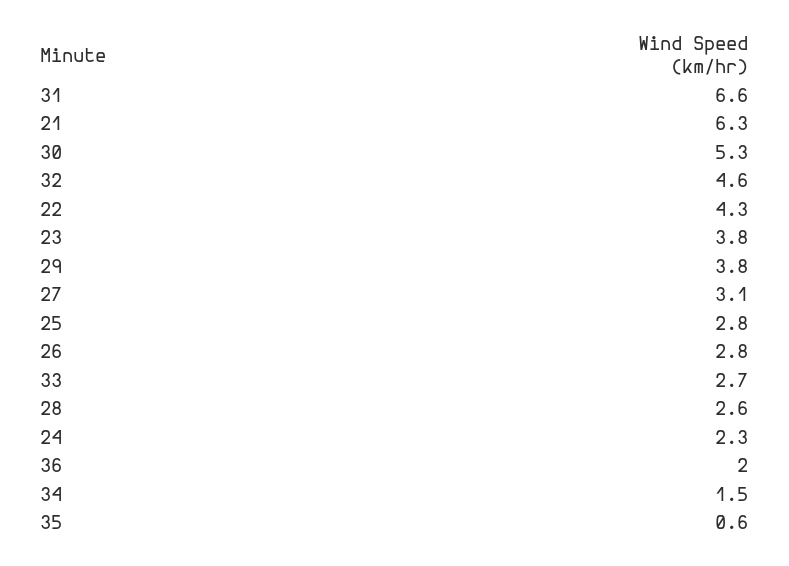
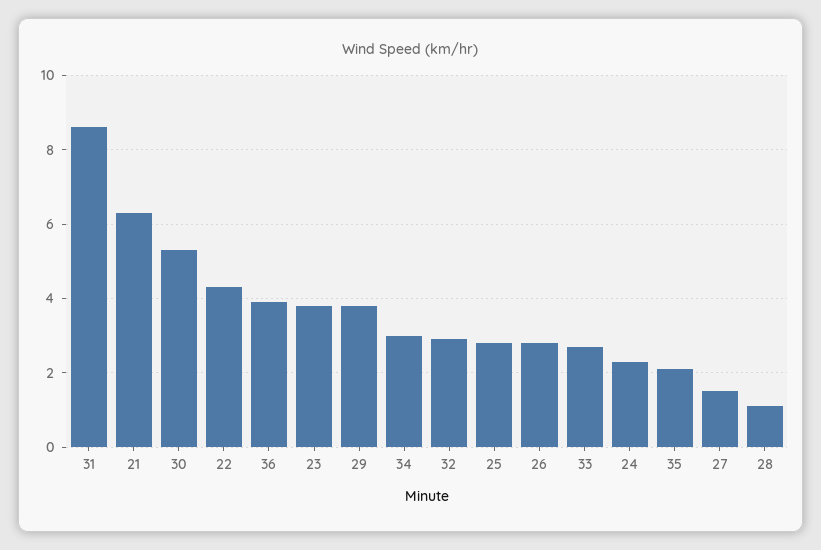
31: 6.6 -> 8.5
32: 4.6 -> 3
27: 3.1 -> 1.5
28: 2.6 -> 1
36: 2 -> 4
34: 1.5 -> 3
35: 0.6 -> 2

